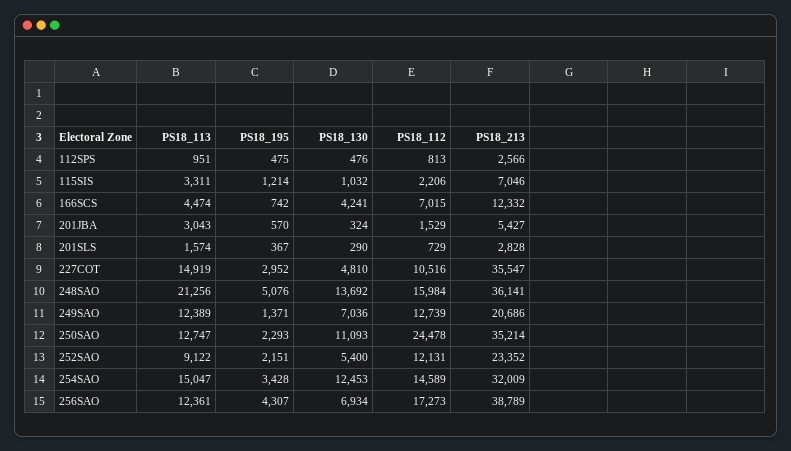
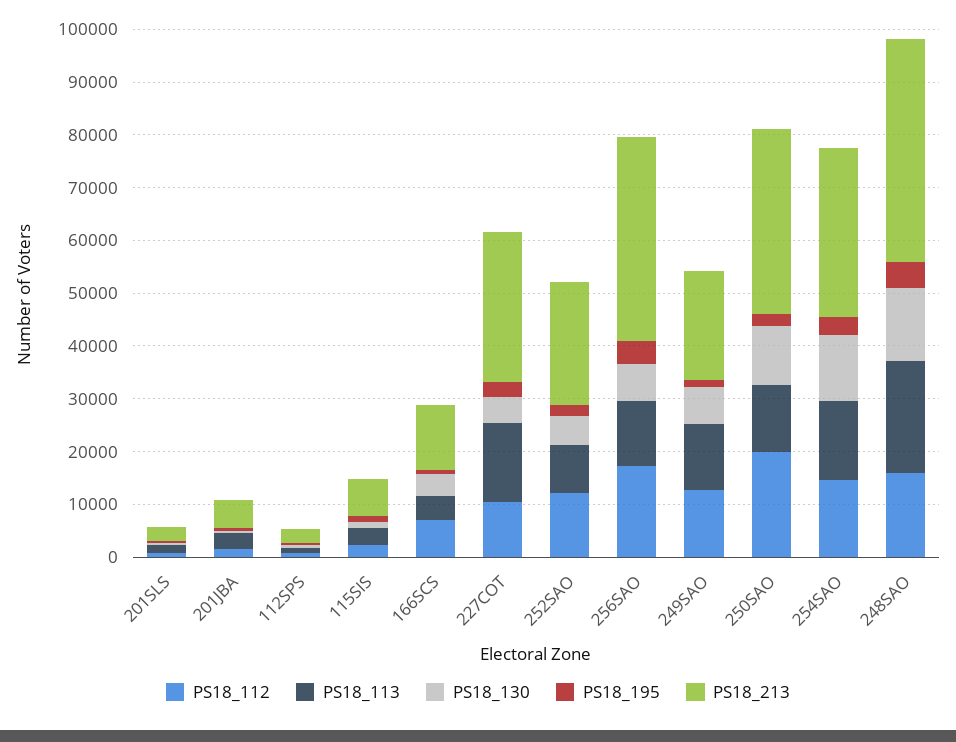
PS18_213, 227COT: 35547 -> 28000
PS18_213, 248SAO: 36141 -> 42000
PS18_112, 250SAO: 24478 -> 20000

